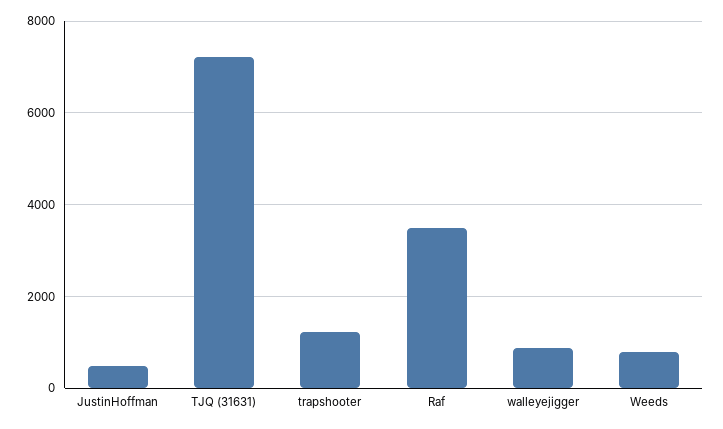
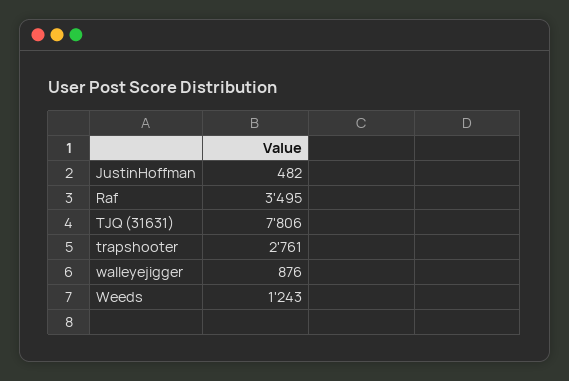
TJQ (31631): 7200 -> 7806
trapshooter: 1200 -> 2761
Weeds: 800 -> 1243

